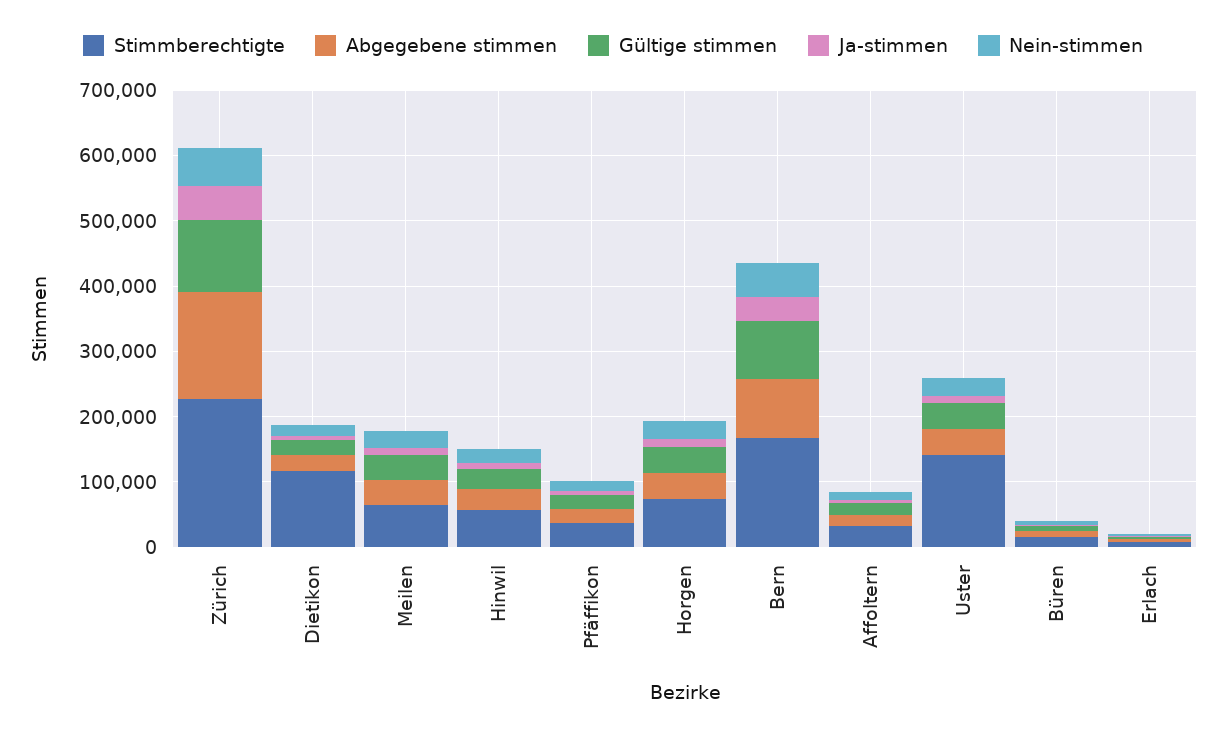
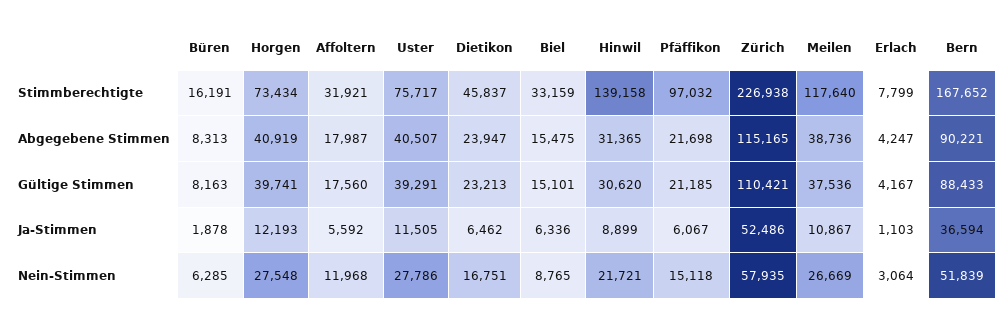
Abgegebene stimmen, Zürich: 160000 -> 115165
Stimmberechtigte, Dietikon: 120000 -> 45837
Stimmberechtigte, Meilen: 60000 -> 117640
Stimmberechtigte, Hinwil: 60000 -> 139158
Stimmberechtigte, Pfäffikon: 40000 -> 97032
Stimmberechtigte, Uster: 140000 -> 75717
Stimmberechtigte, Biel: none -> 33159
Abgegebene stimmen, Biel: none -> 15475
Gültige stimmen, Biel: none -> 15101
Ja-stimmen, Biel: none -> 6336
Nein-stimmen, Biel: none -> 8765

